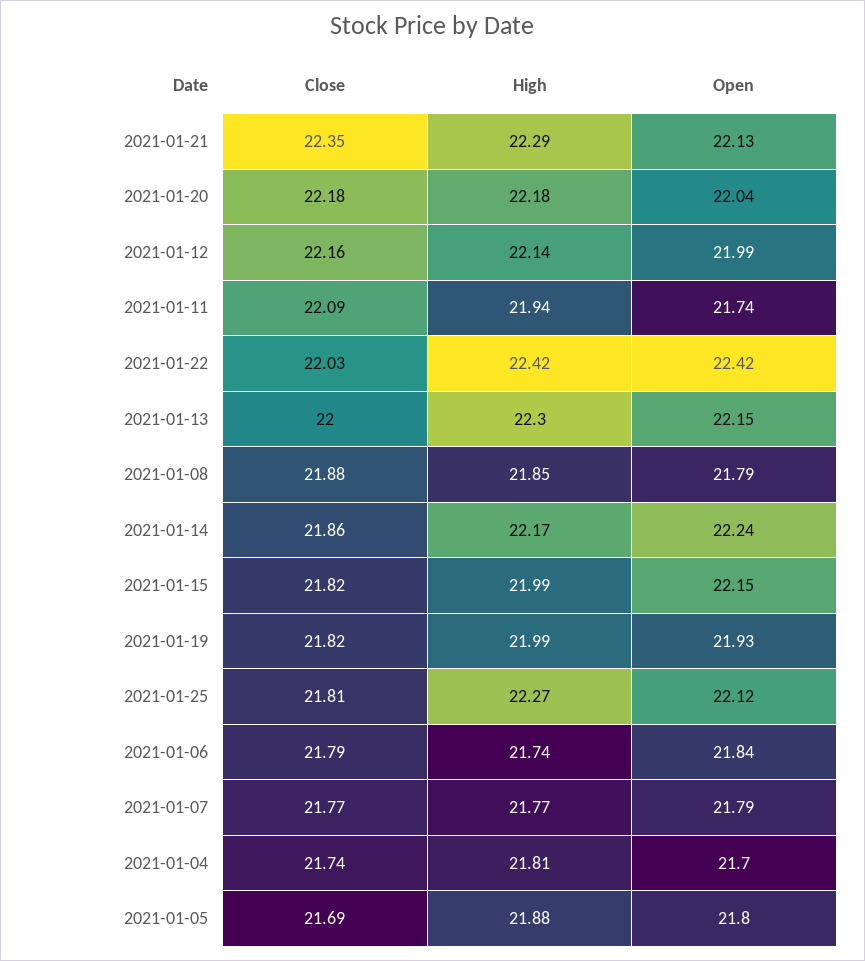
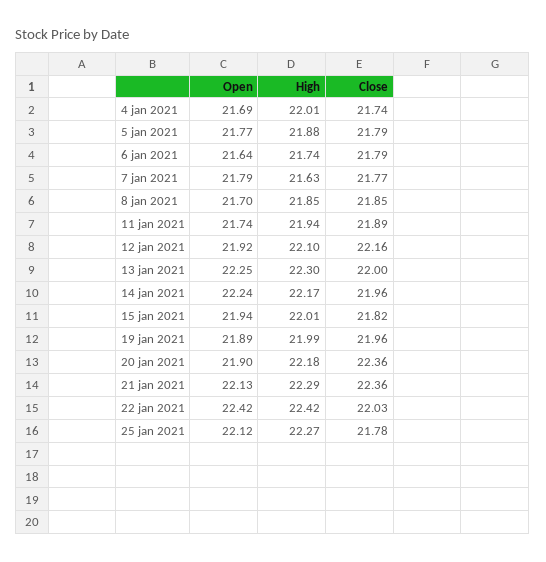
Close, 2021-01-21: 22.35 -> 22.36
Close, 2021-01-20: 22.18 -> 22.36
Open, 2021-01-20: 22.04 -> 21.9
High, 2021-01-12: 22.14 -> 22.1
Open, 2021-01-12: 21.99 -> 21.92
Close, 2021-01-11: 22.09 -> 21.89
Open, 2021-01-13: 22.15 -> 22.25
Close, 2021-01-08: 21.88 -> 21.85
Open, 2021-01-08: 21.79 -> 21.7
Close, 2021-01-14: 21.86 -> 21.96
High, 2021-01-15: 21.99 -> 22.01
Open, 2021-01-15: 22.15 -> 21.94
Close, 2021-01-19: 21.82 -> 21.96
Open, 2021-01-19: 21.93 -> 21.89
Close, 2021-01-25: 21.81 -> 21.78
Open, 2021-01-06: 21.84 -> 21.64
High, 2021-01-07: 21.77 -> 21.63
High, 2021-01-04: 21.81 -> 22.01
Open, 2021-01-04: 21.7 -> 21.69
Close, 2021-01-05: 21.69 -> 21.79
Open, 2021-01-05: 21.8 -> 21.77

